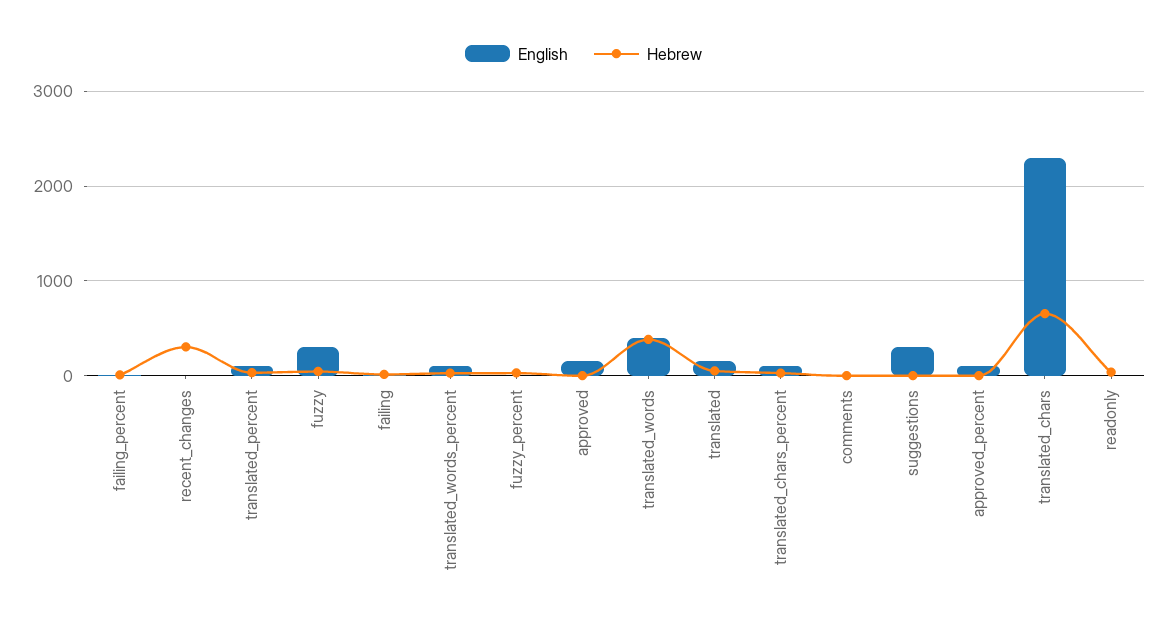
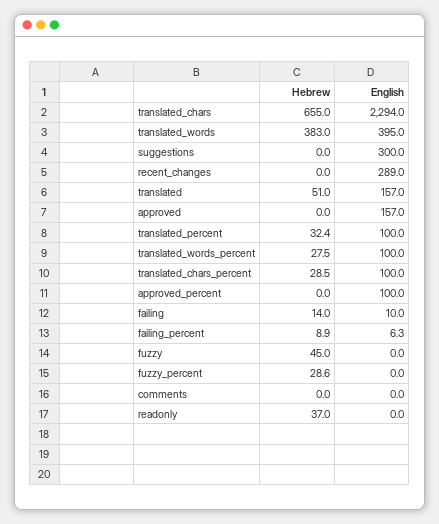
English, recent_changes: 0 -> 289
Hebrew, recent_changes: 300 -> 0
English, fuzzy: 300 -> 0

